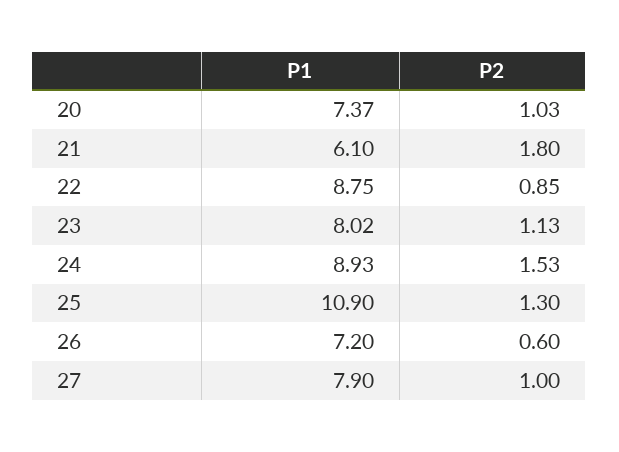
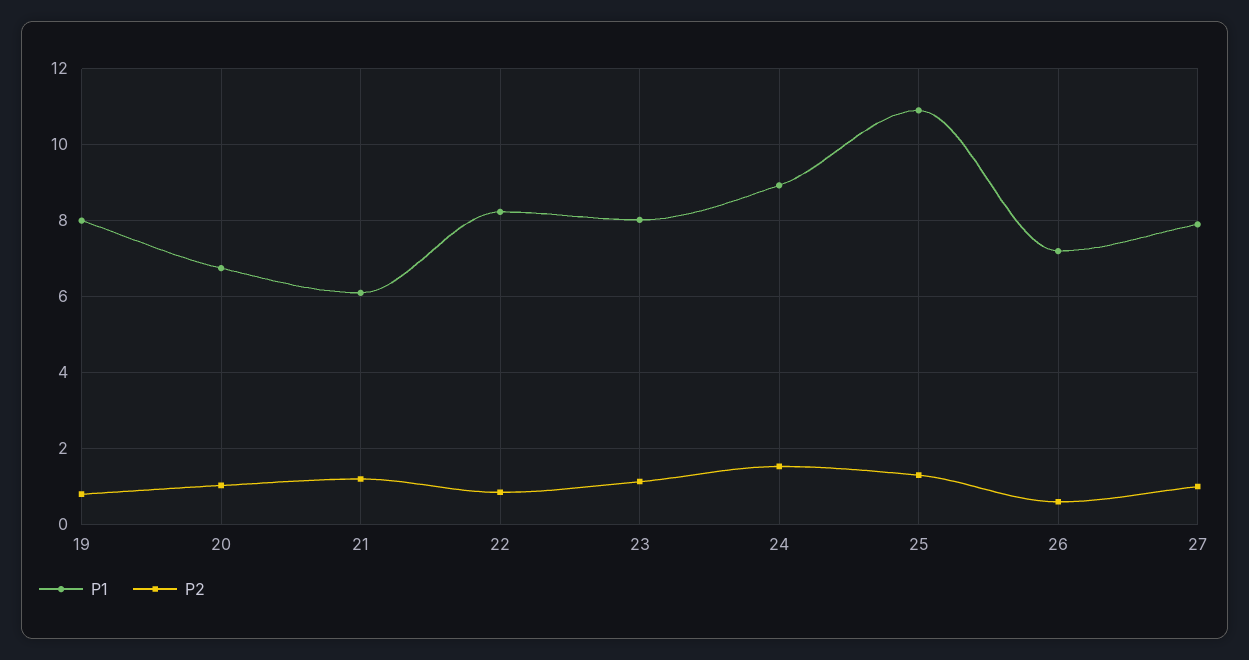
P1, 20: 7.37 -> 6.8
P2, 21: 1.8 -> 1.2
P1, 22: 8.75 -> 8.2
P1, 19: none -> 8
P2, 19: none -> 0.8

